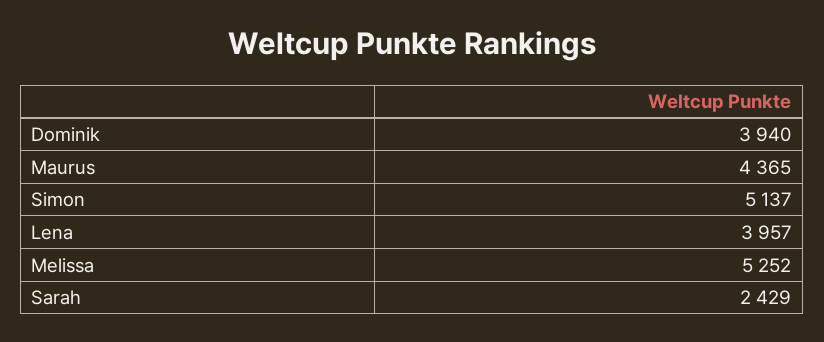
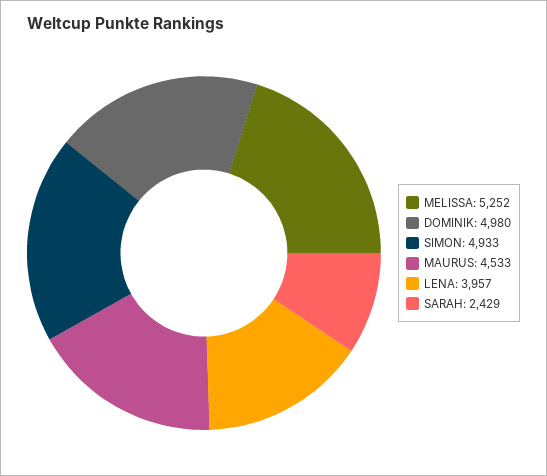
Dominik: 3940 -> 4980
Maurus: 4365 -> 4533
Simon: 5137 -> 4933

